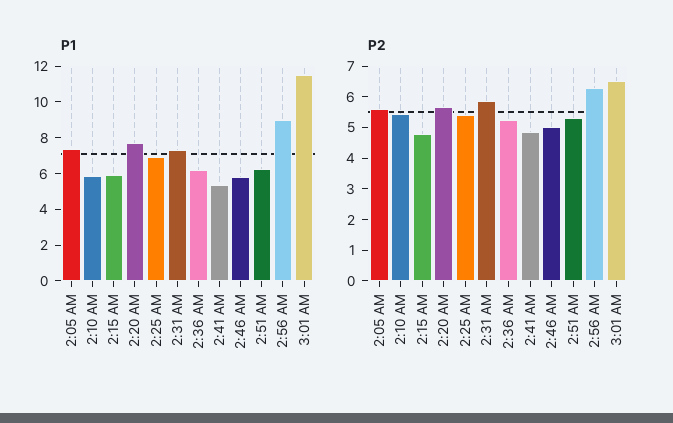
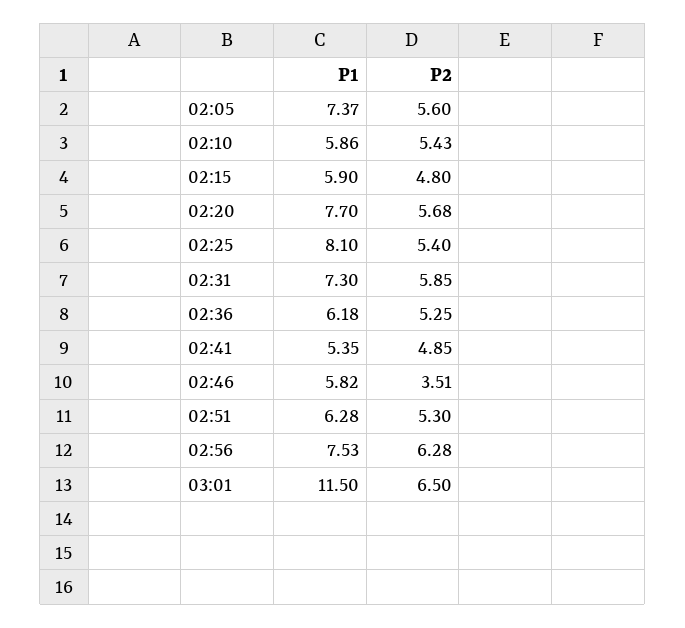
P1, 2:25 AM: 7 -> 8.1
P1, 2:56 AM: 9 -> 7.53
P2, 2:46 AM: 5 -> 3.51

